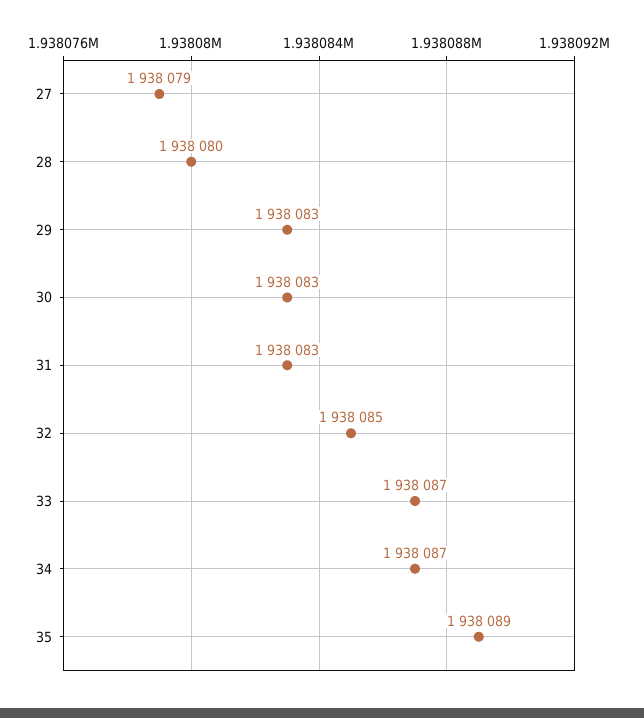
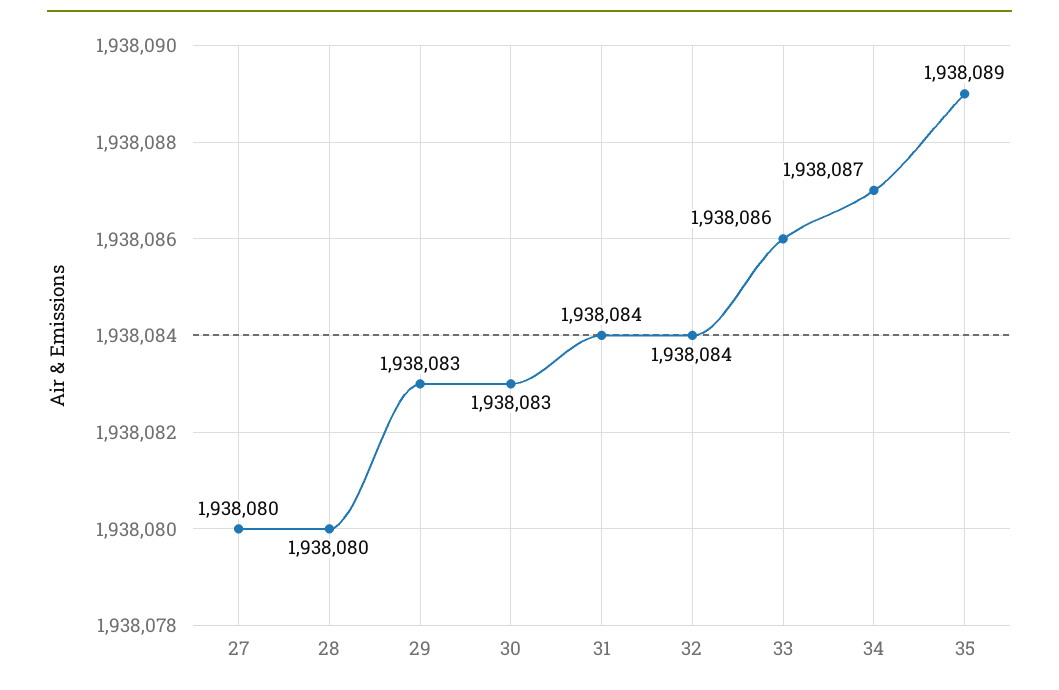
27: 1938079 -> 1938080
31: 1938083 -> 1938084
32: 1938085 -> 1938084
33: 1938087 -> 1938086

